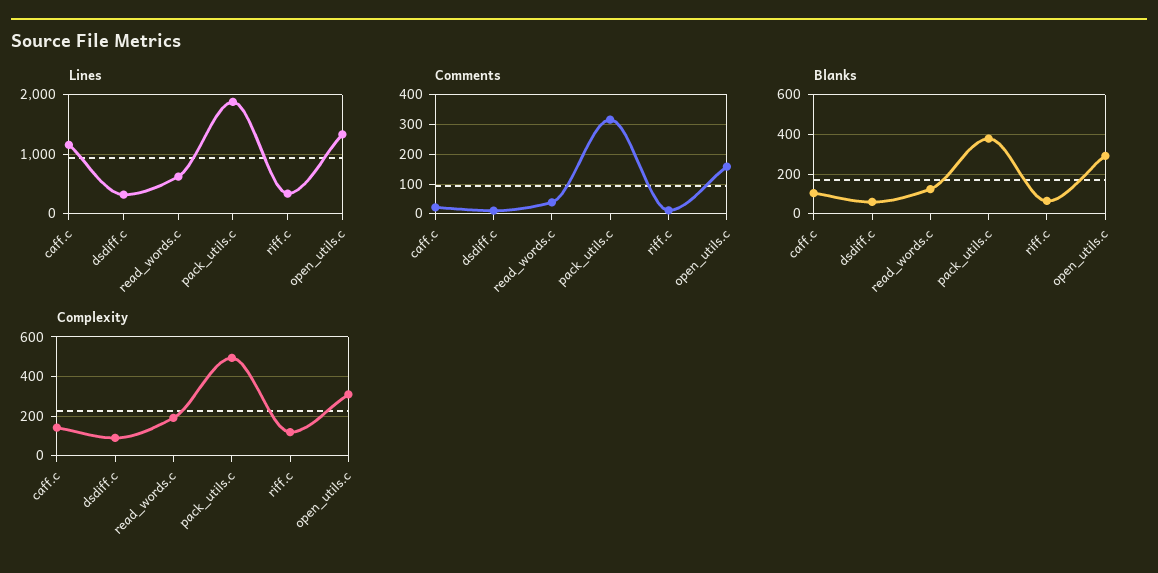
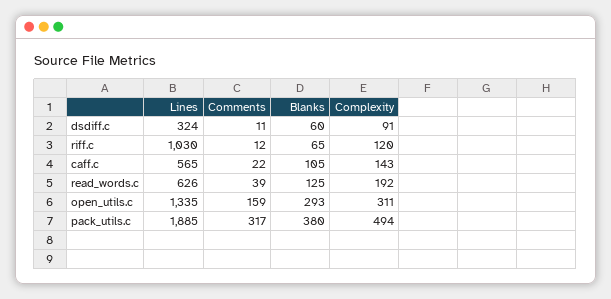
Lines, caff.c: 1200 -> 565
Lines, riff.c: 400 -> 1030

